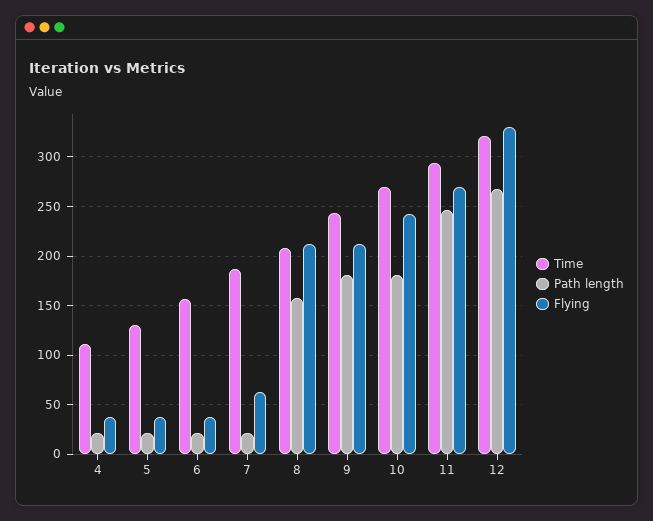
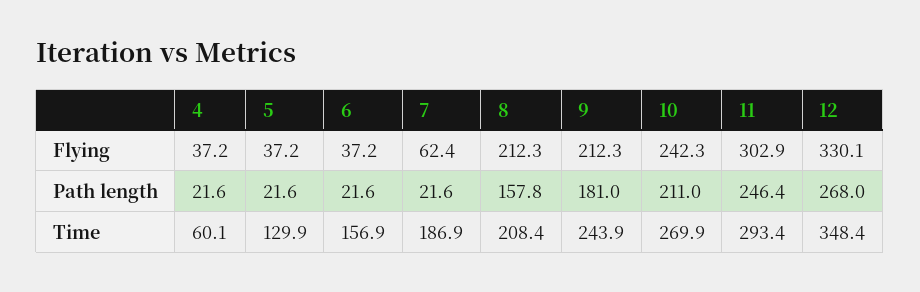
Time, 4: 110 -> 60.1
Path length, 10: 180 -> 211
Flying, 11: 270 -> 302.9
Time, 12: 320 -> 348.4

